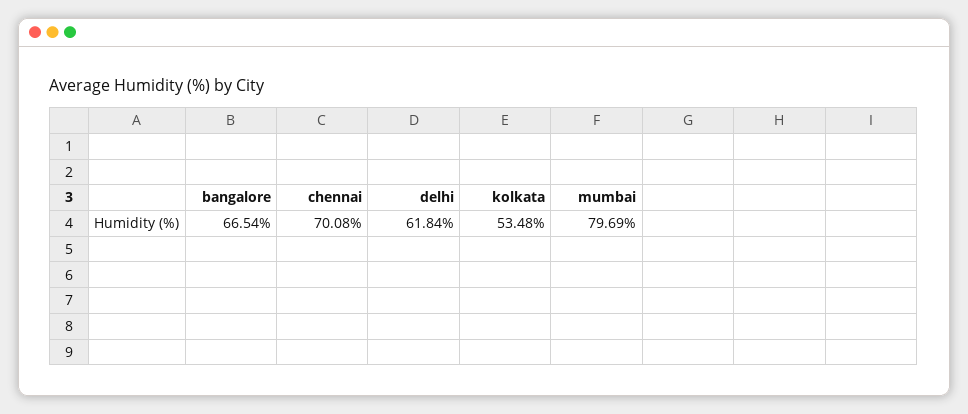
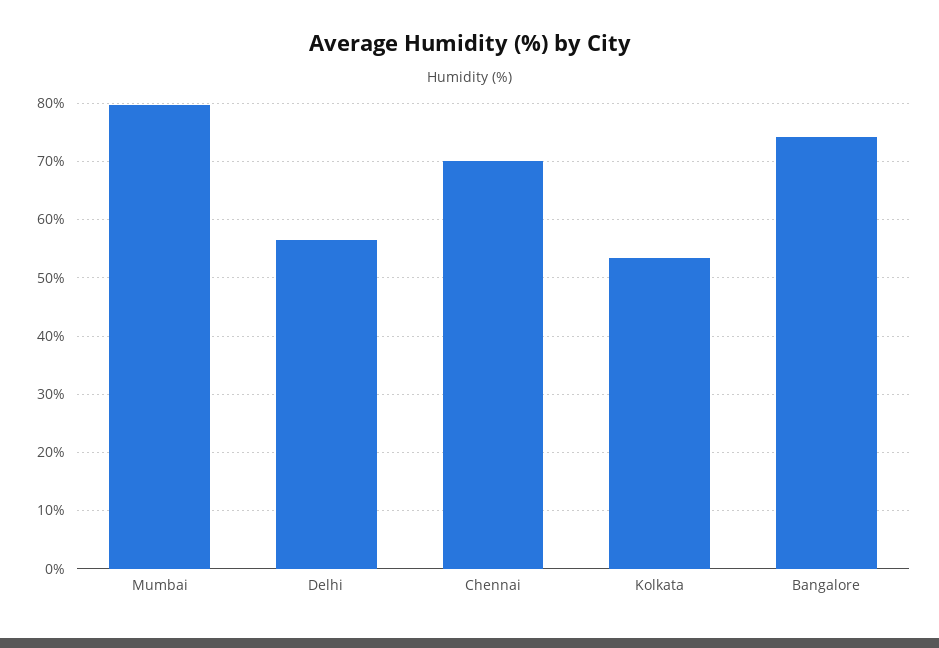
bangalore: 66.54 -> 74
delhi: 61.84 -> 56

